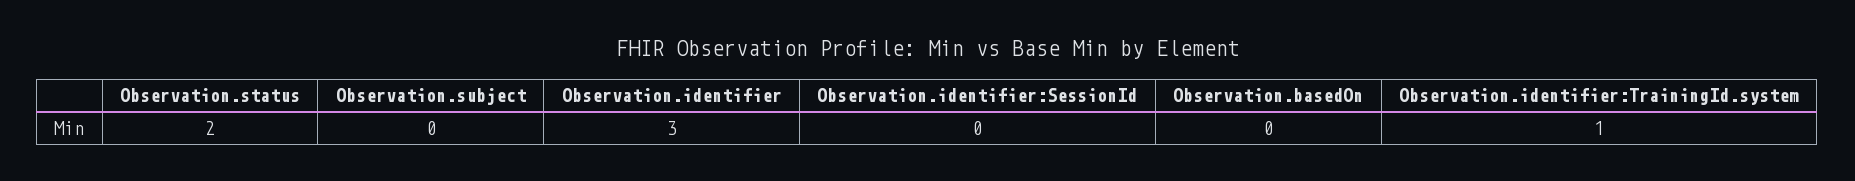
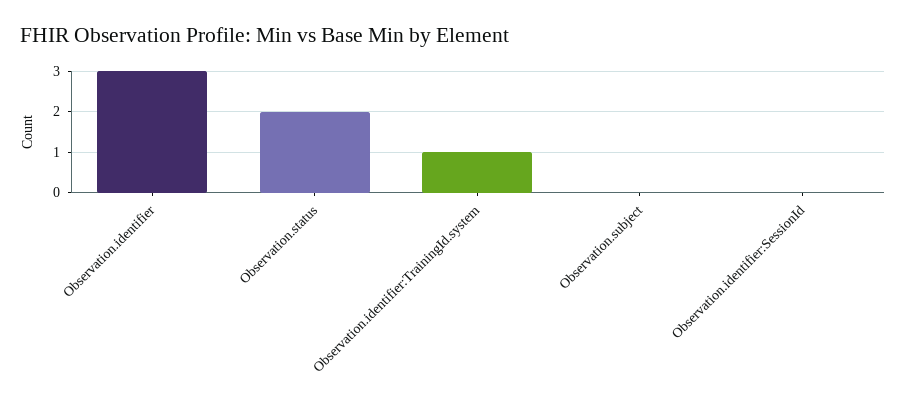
Observation.basedOn: 0 -> none

